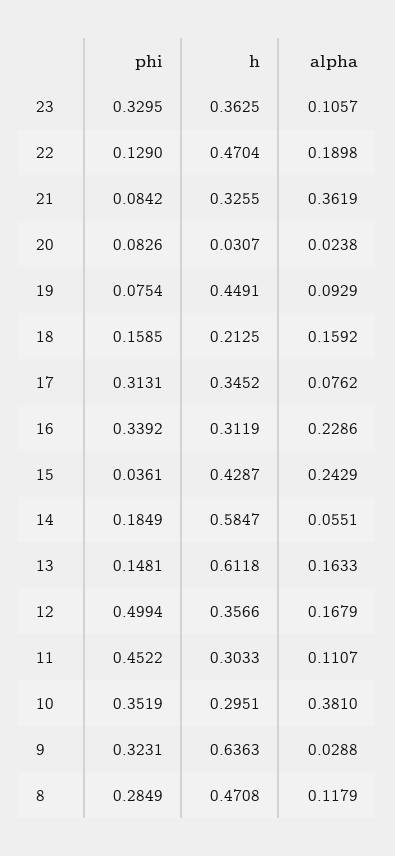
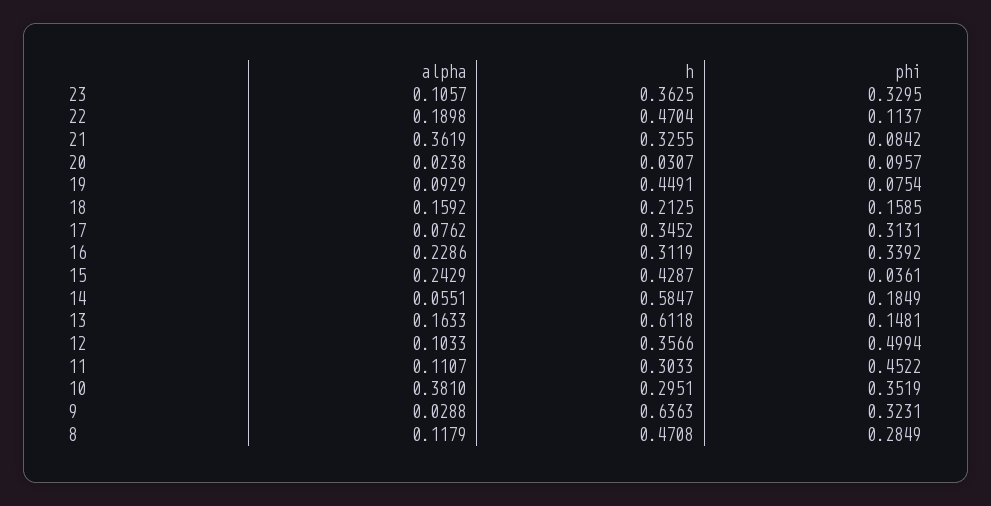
phi, 22: 0.129 -> 0.1137
phi, 20: 0.0826 -> 0.0957
alpha, 12: 0.1679 -> 0.1033

